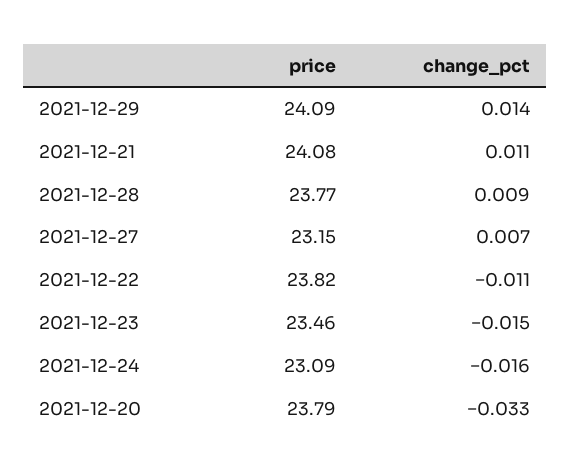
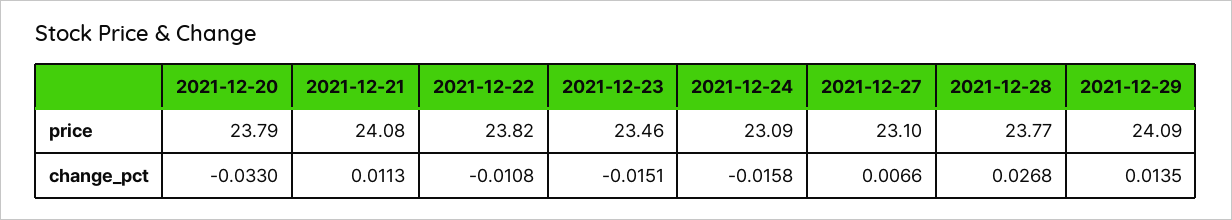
change_pct, 2021-12-28: 0.009 -> 0.0268
price, 2021-12-27: 23.15 -> 23.1

